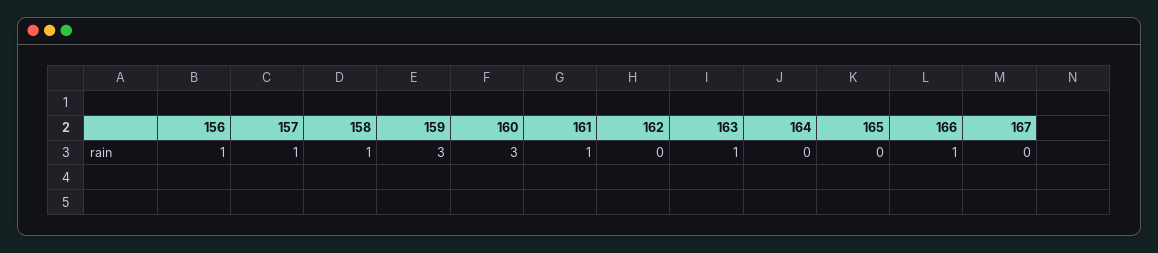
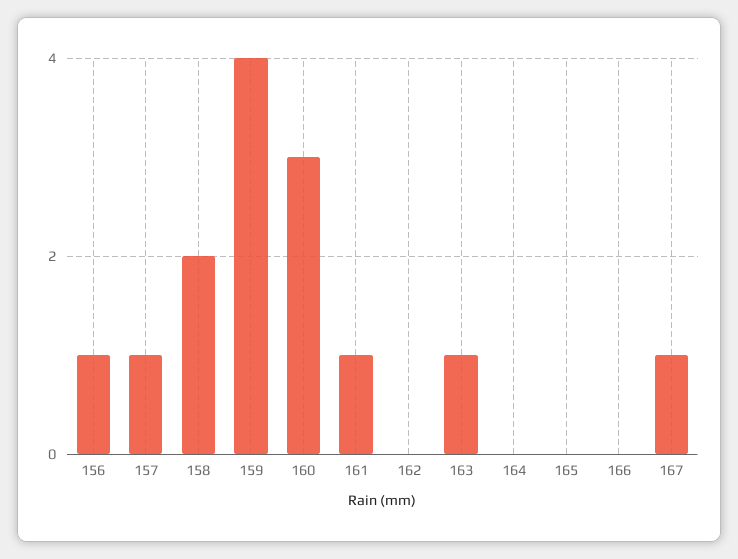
158: 1 -> 2
159: 3 -> 4
166: 1 -> 0
167: 0 -> 1

